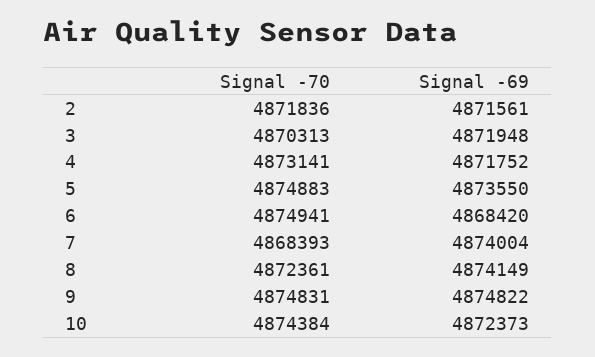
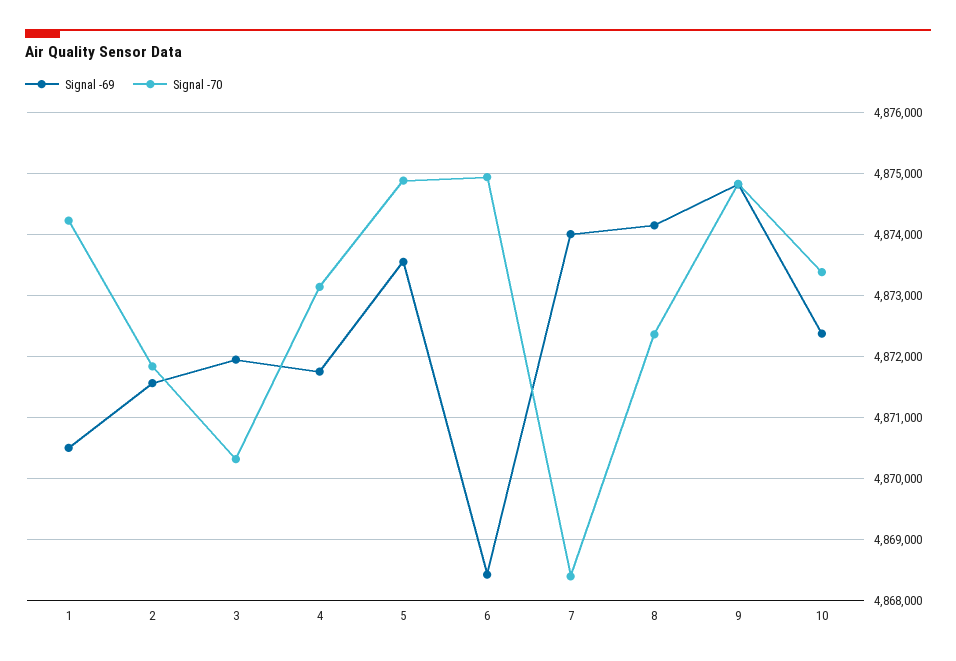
Signal -70, 10: 4874384 -> 4873400
Signal -69, 1: none -> 4870500
Signal -70, 1: none -> 4874200

